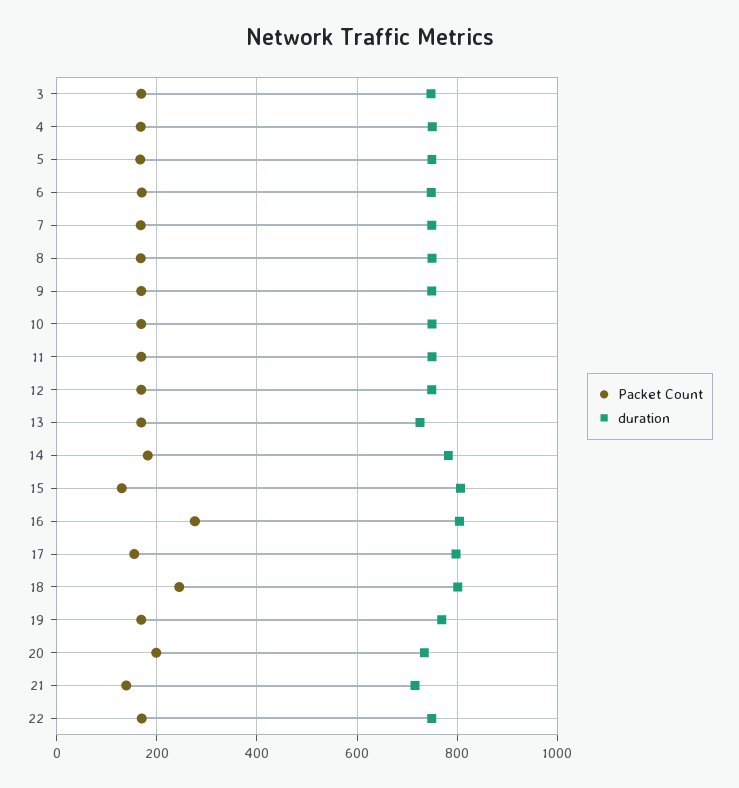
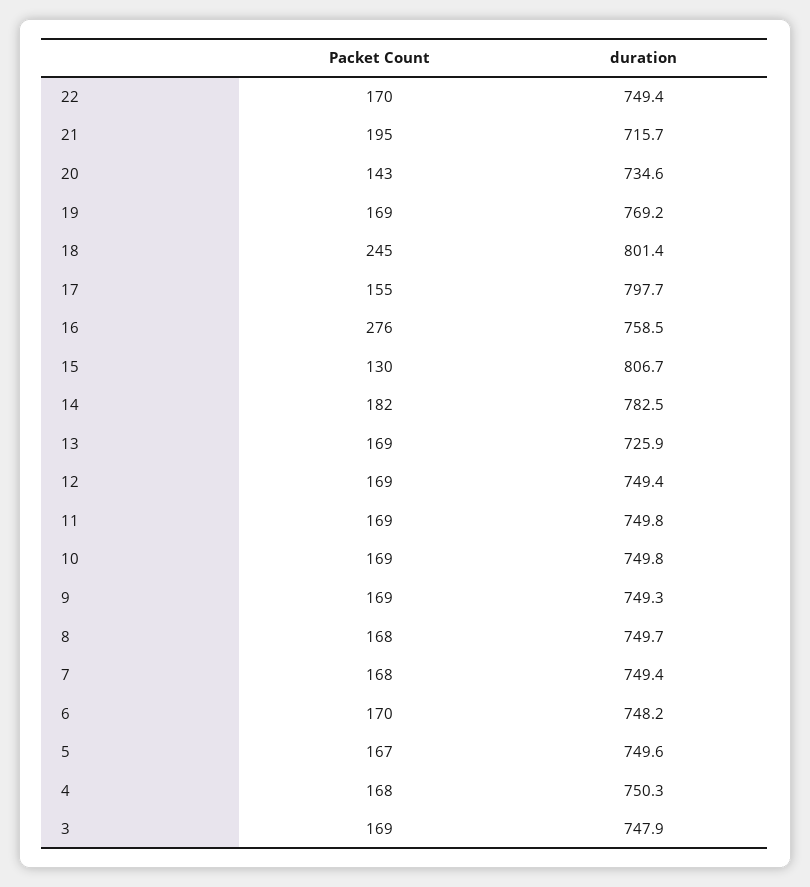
duration, 16: 800 -> 758.5
Packet Count, 20: 200 -> 143
Packet Count, 21: 140 -> 195

